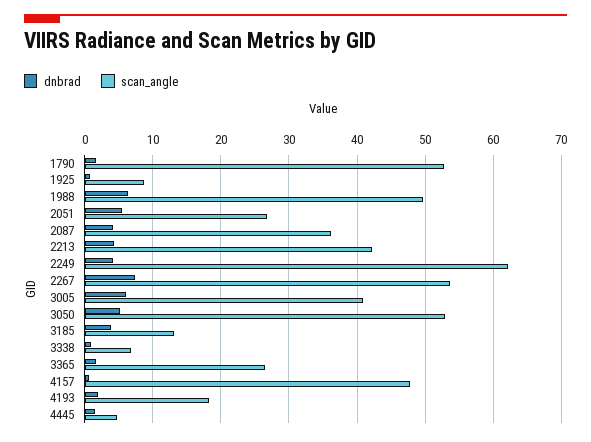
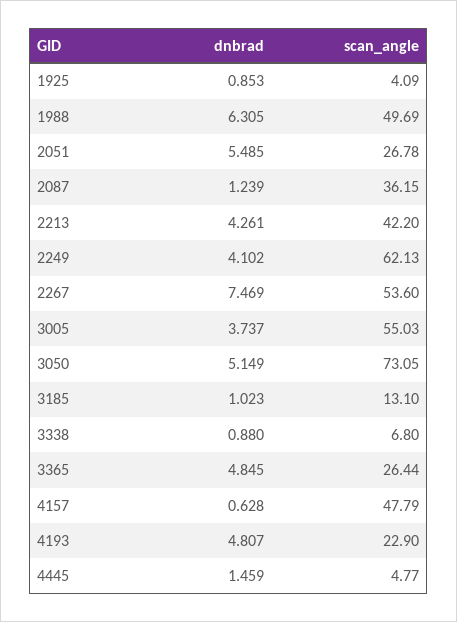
dnbrad, 1790: 2 -> none
scan_angle, 1790: 53 -> none
scan_angle, 1925: 9 -> 4.09
dnbrad, 2087: 4 -> 1.239
dnbrad, 3005: 6 -> 3.737
scan_angle, 3005: 41 -> 55.03
scan_angle, 3050: 53 -> 73.05
dnbrad, 3185: 4 -> 1.023
dnbrad, 3365: 2 -> 4.845
dnbrad, 4193: 2 -> 4.807
scan_angle, 4193: 18 -> 22.9

